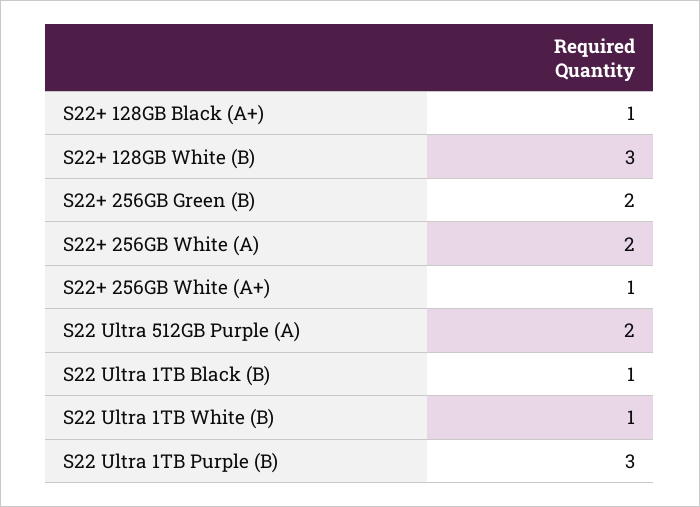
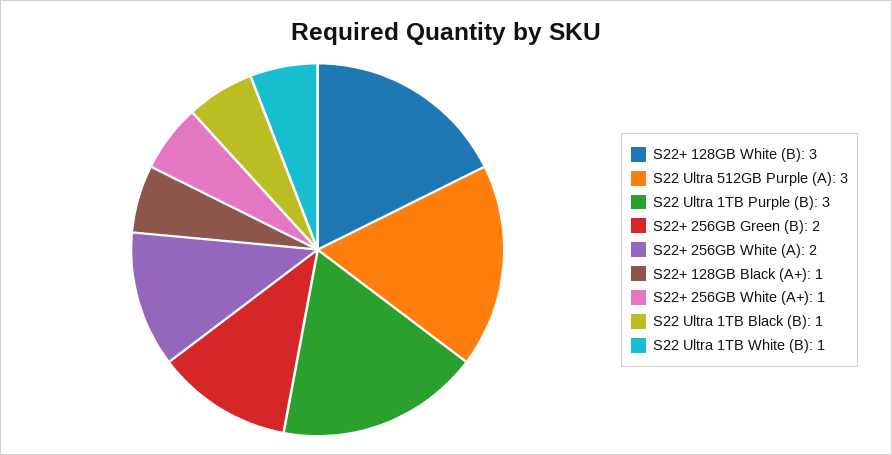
S22 Ultra 512GB Purple (A): 2 -> 3

